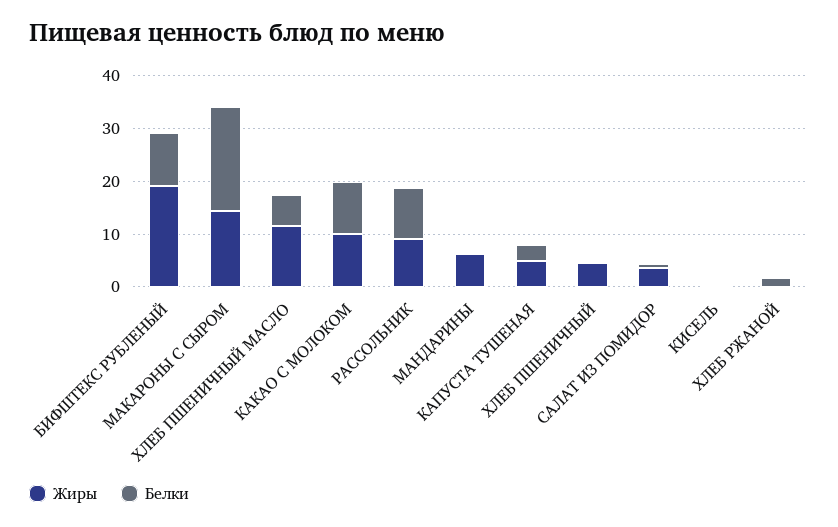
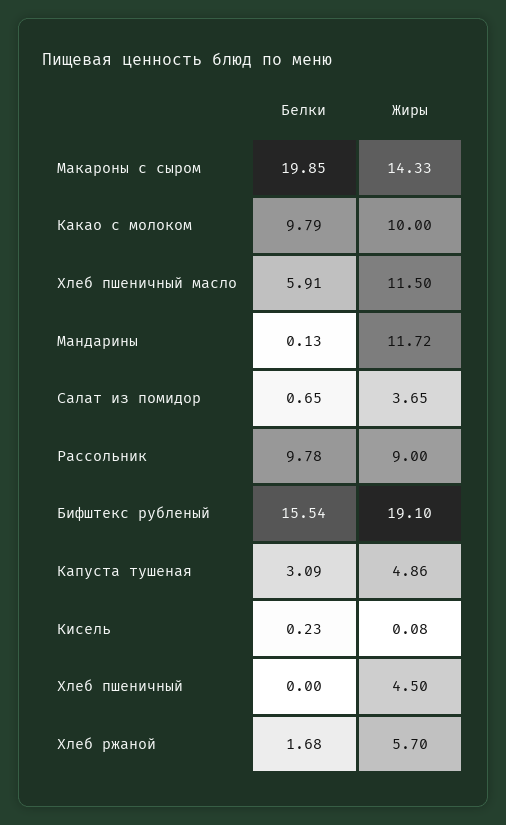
Белки, БИФШТЕКС РУБЛЕНЫЙ: 10 -> 15.54
Жиры, МАНДАРИНЫ: 6 -> 11.72
Жиры, ХЛЕБ РЖАНОЙ: 0 -> 5.7

